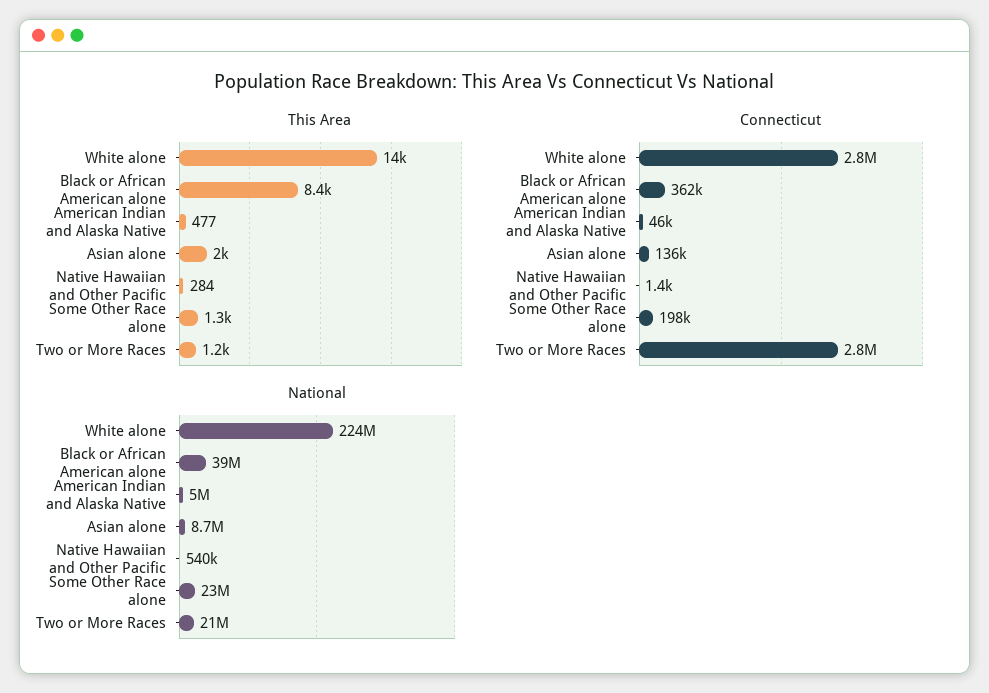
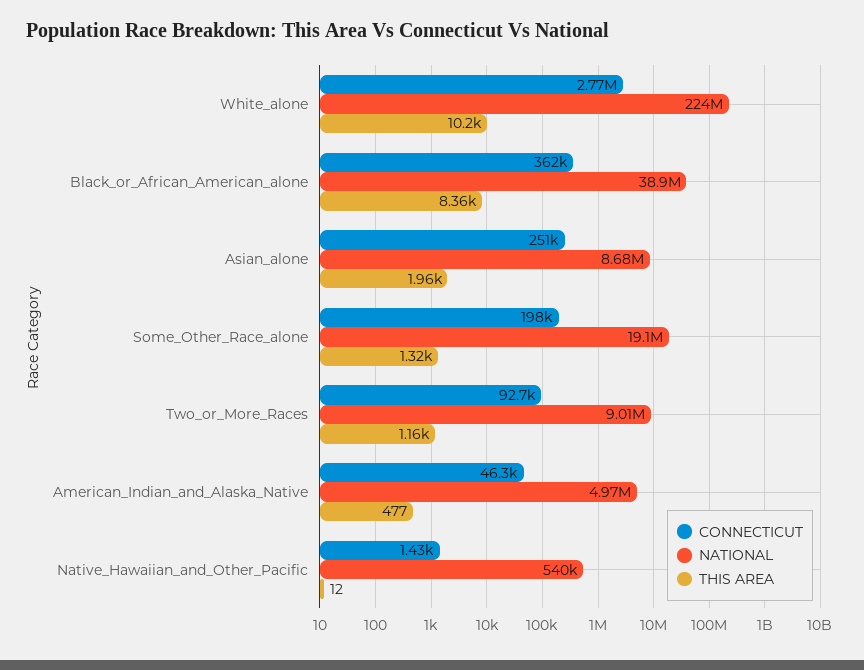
This Area, White alone: 14000 -> 10200
This Area, Native Hawaiian and Other Pacific: 284 -> 12
Connecticut, Asian alone: 136000 -> 251000
Connecticut, Two or More Races: 2800000 -> 92700
National, Some Other Race alone: 23000000 -> 19100000
National, Two or More Races: 21000000 -> 9010000

